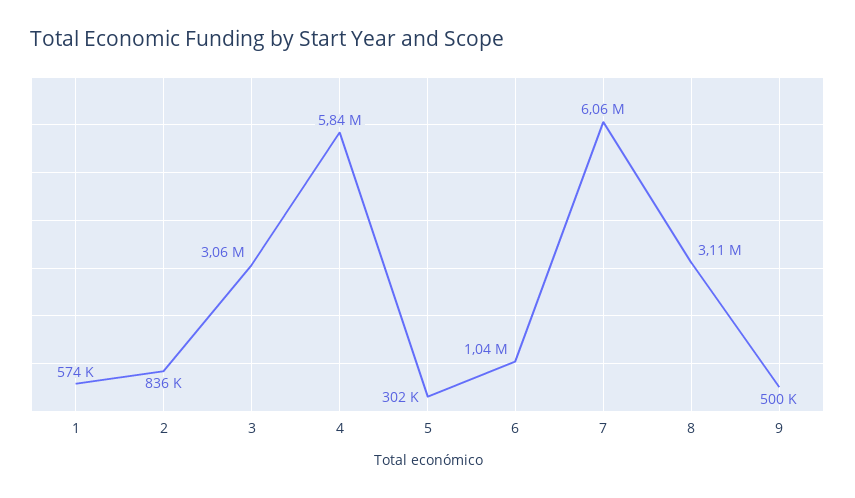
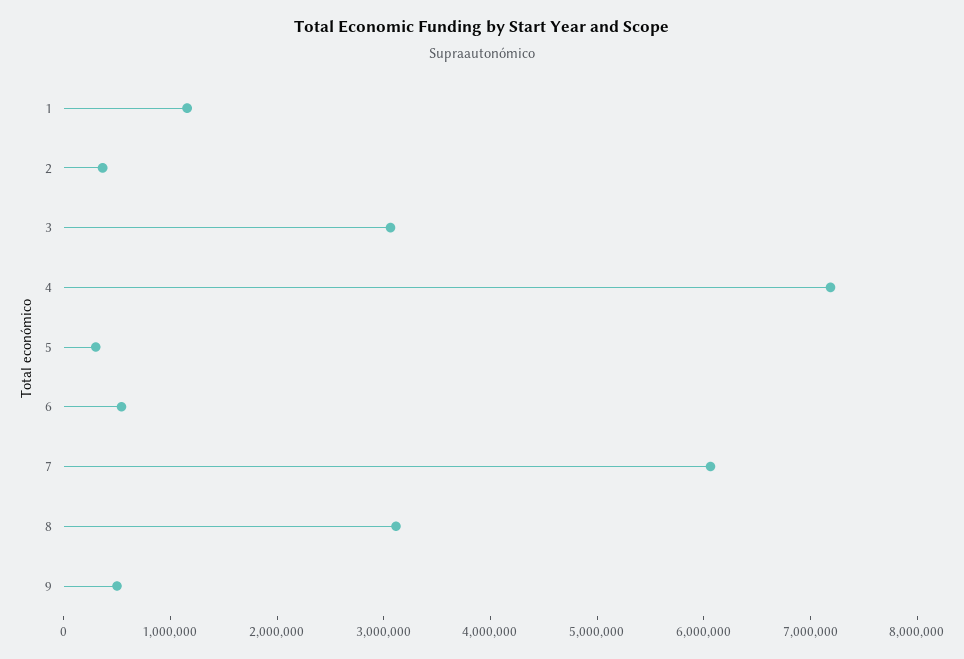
1: 574000 -> 1200000
2: 836000 -> 400000
4: 5840000 -> 7200000
6: 1040000 -> 600000

